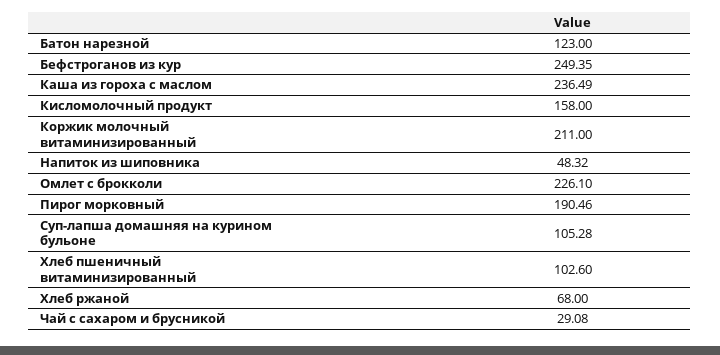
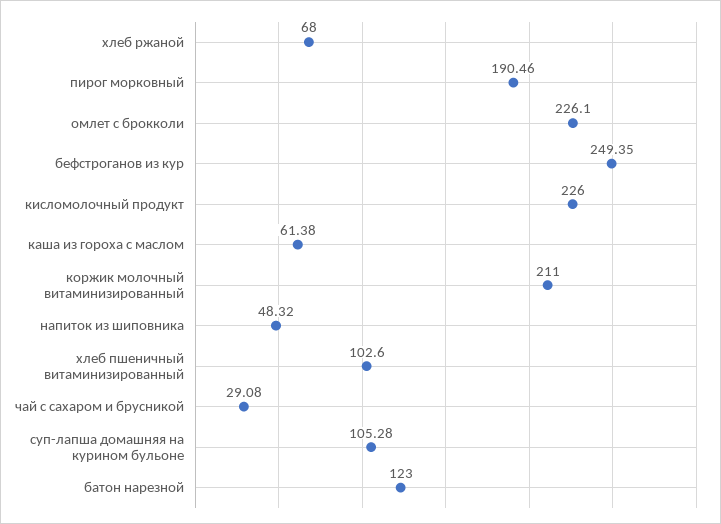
Каша из гороха с маслом: 236.49 -> 61.38
Кисломолочный продукт: 158 -> 226

